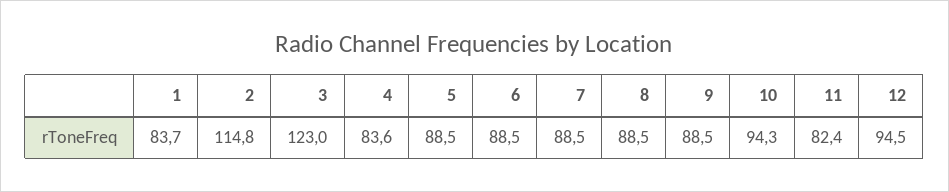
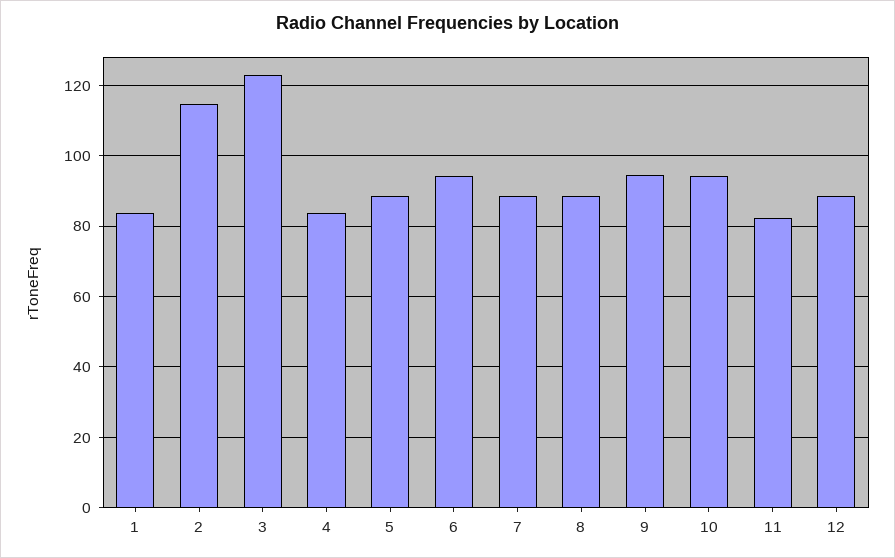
6: 88.5 -> 94
9: 88.5 -> 94
12: 94.5 -> 88

